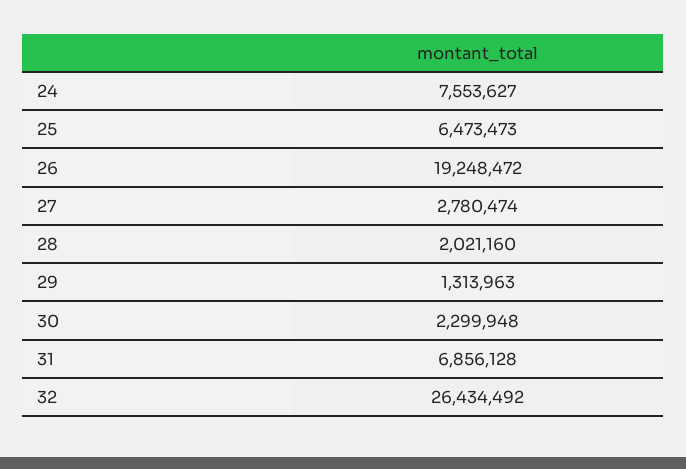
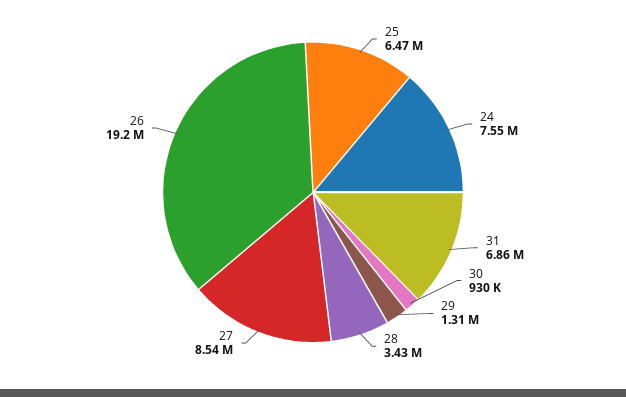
27: 2780474 -> 8540000
28: 2021160 -> 3430000
30: 2299948 -> 930000
32: 26434492 -> none

